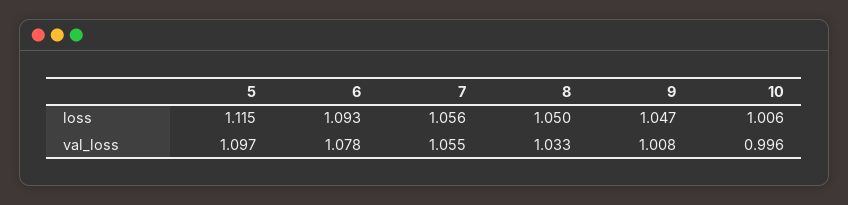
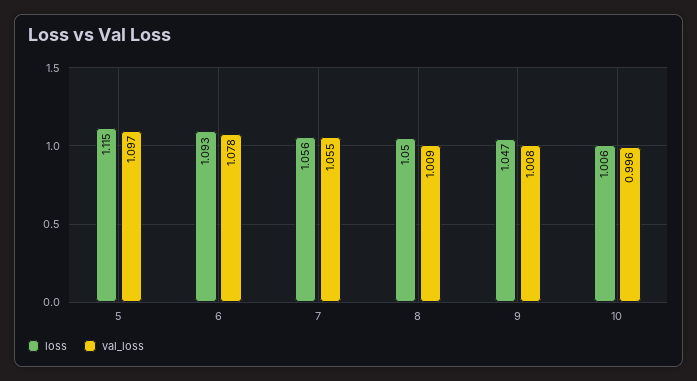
val_loss, 8: 1.033 -> 1.009

